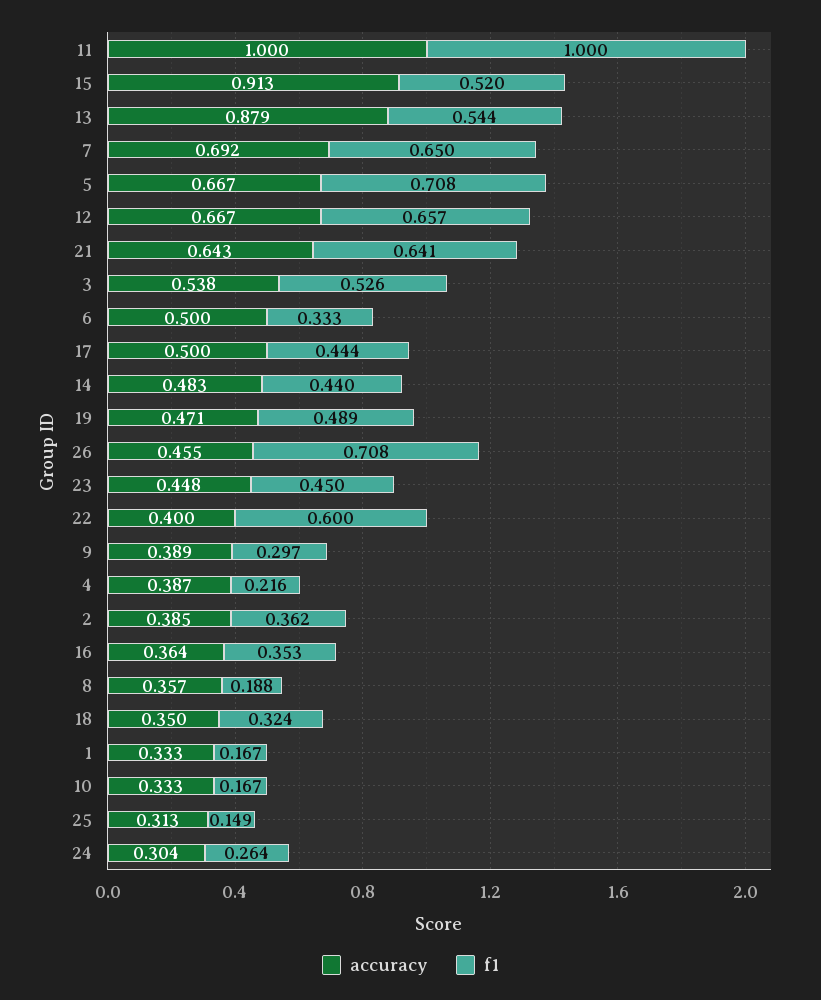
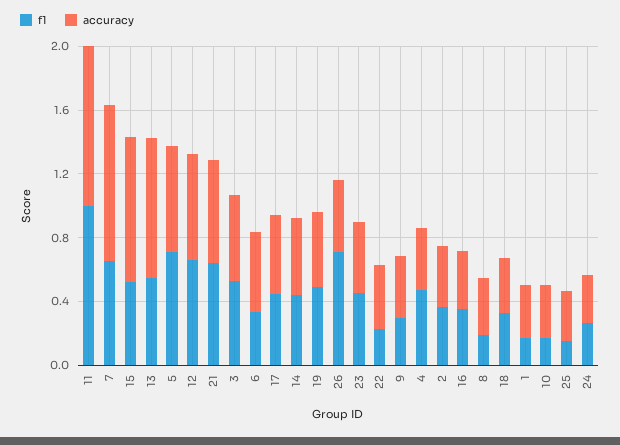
accuracy, 7: 0.692 -> 1
f1, 22: 0.6 -> 0.2
f1, 4: 0.216 -> 0.5

